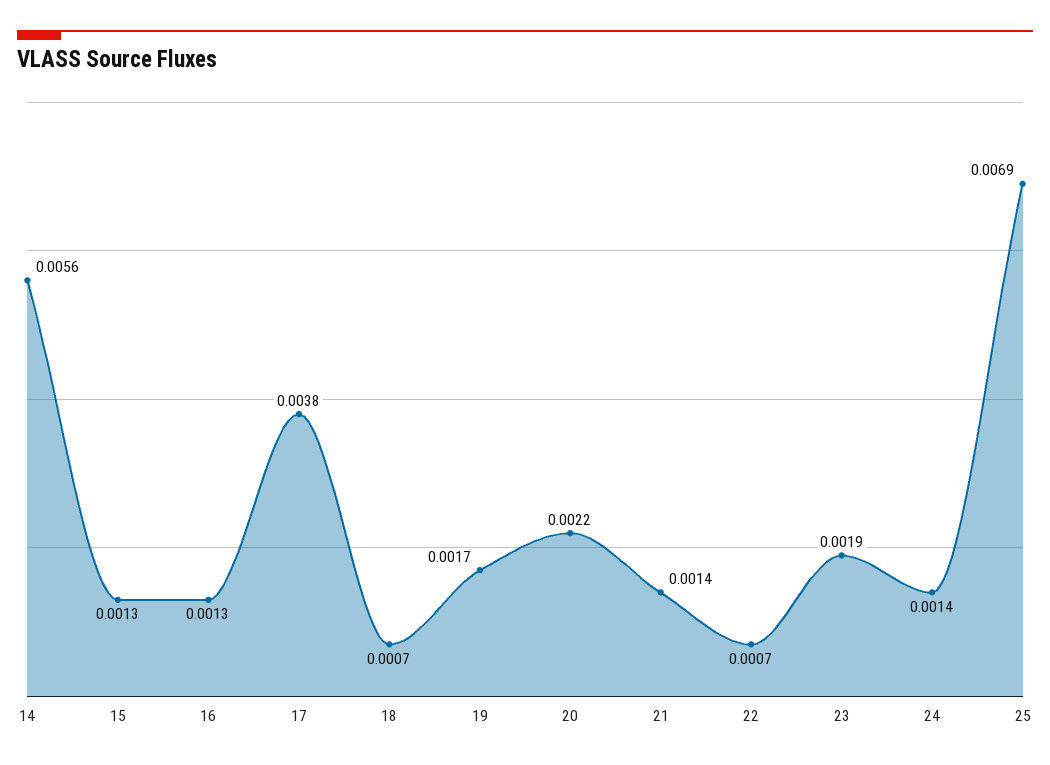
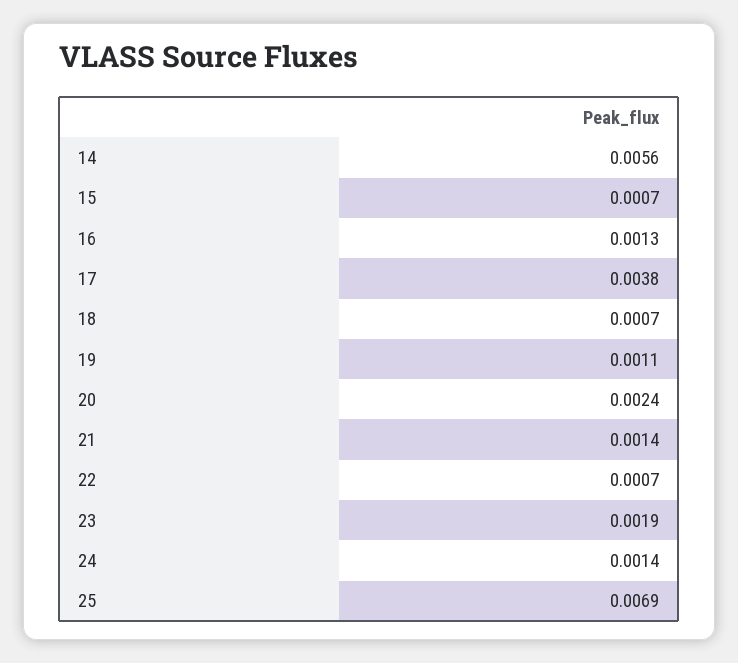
15: 0.0013 -> 0.0007
19: 0.0017 -> 0.0011
20: 0.0022 -> 0.0024

